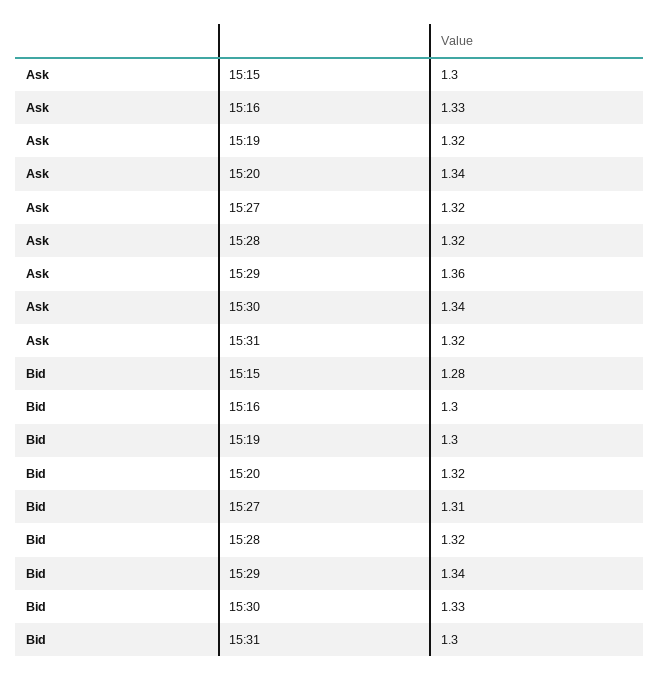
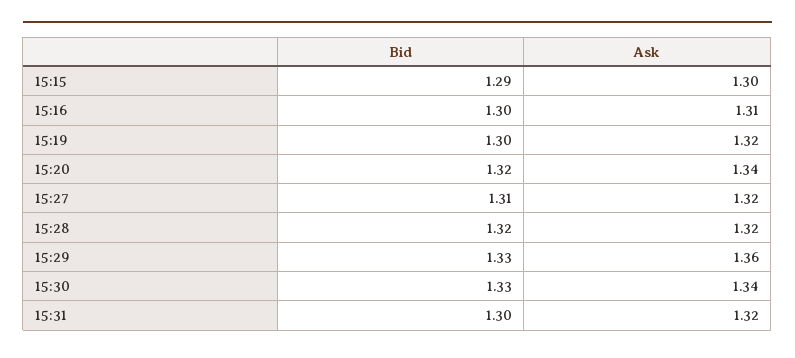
Ask, 15:16: 1.33 -> 1.31
Bid, 15:15: 1.28 -> 1.29
Bid, 15:29: 1.34 -> 1.33

